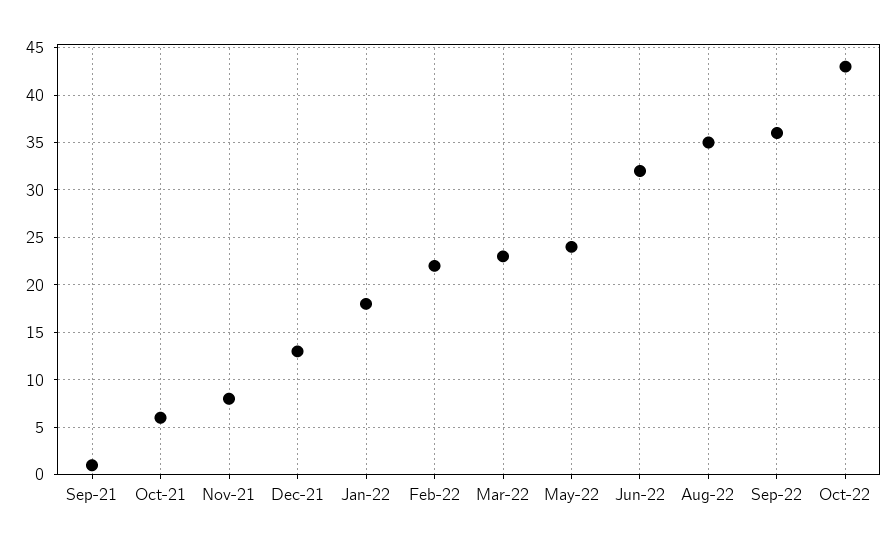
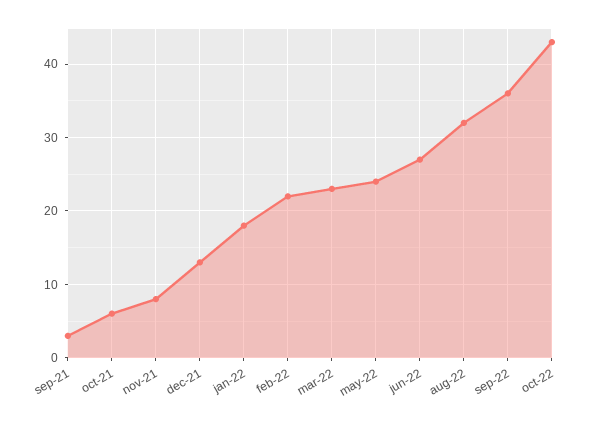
Sep-21: 1 -> 3
Jun-22: 32 -> 27
Aug-22: 35 -> 32

